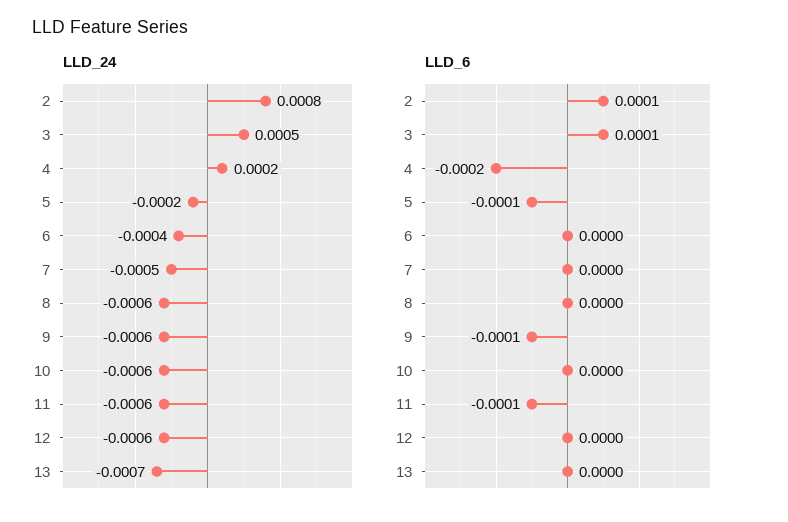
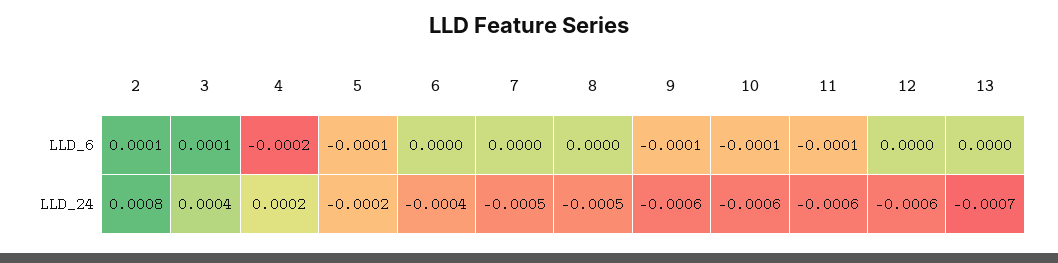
LLD_24, 3: 0.0005 -> 0.0004
LLD_24, 8: -0.0006 -> -0.0005
LLD_6, 10: 0 -> -0.0001

